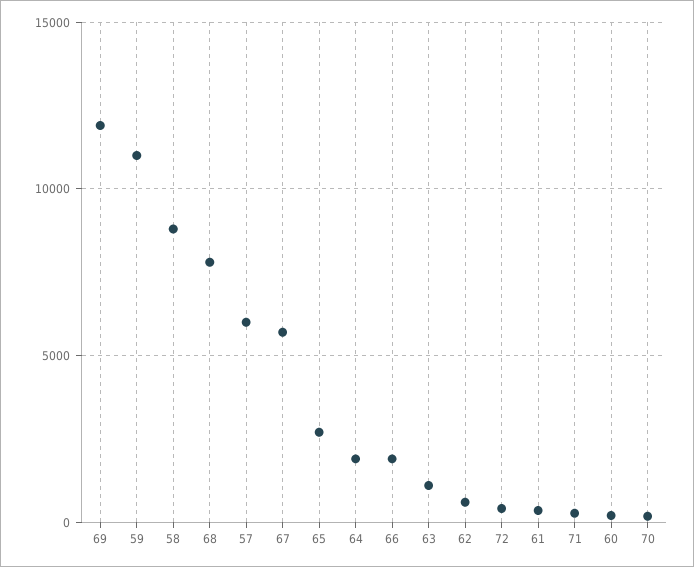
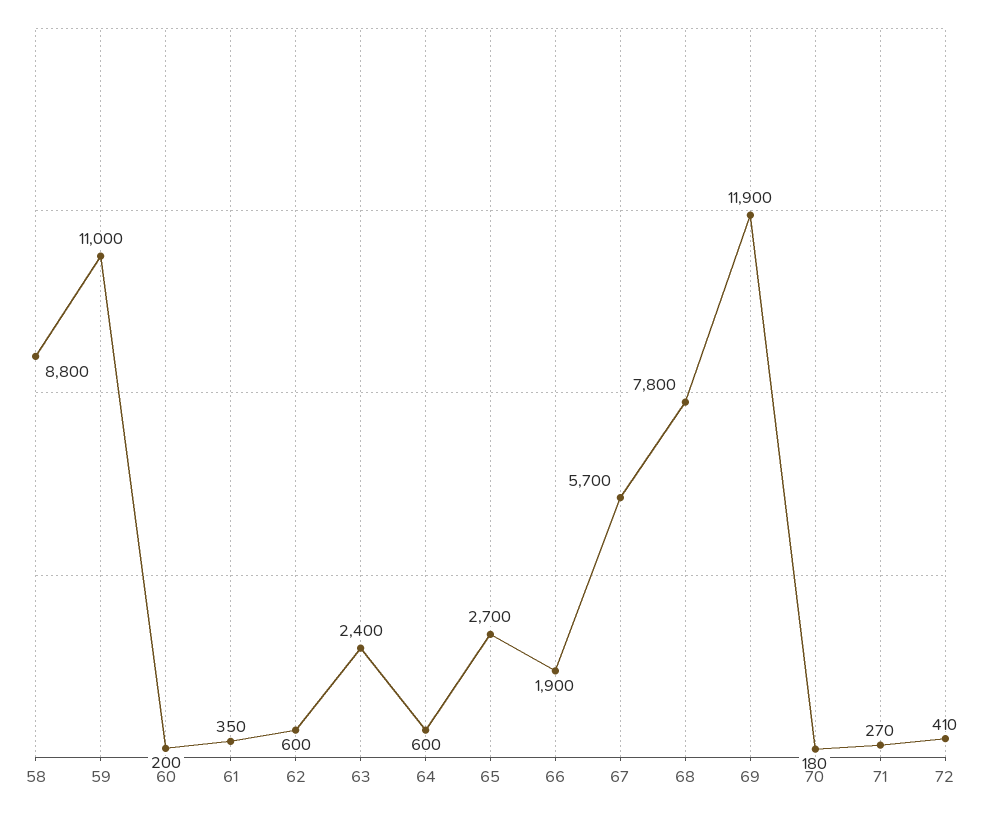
57: 6000 -> none
64: 2000 -> 600
63: 1000 -> 2400

